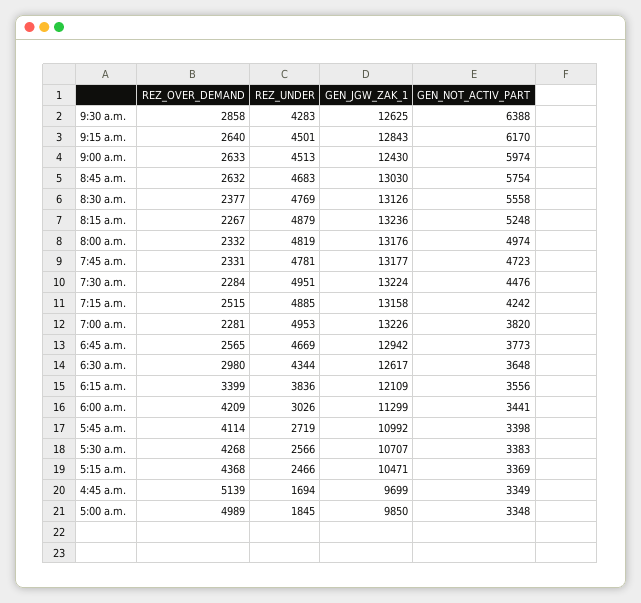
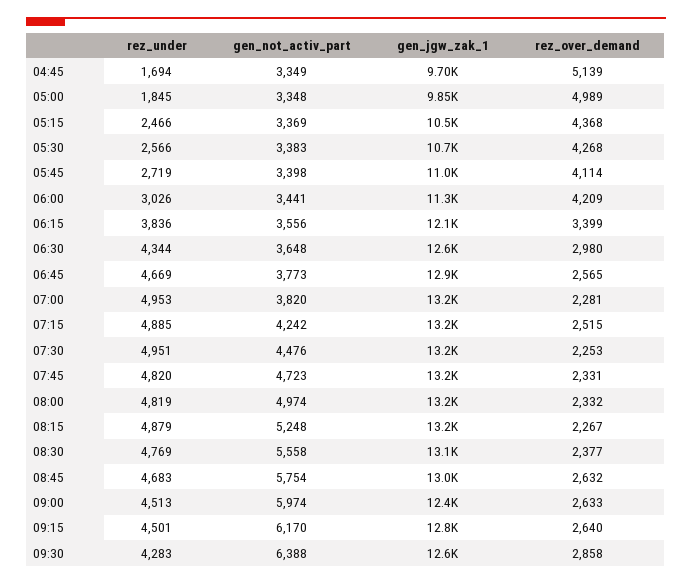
REZ_UNDER, 7:45 a.m.: 4781 -> 4820
REZ_OVER_DEMAND, 7:30 a.m.: 2284 -> 2253

